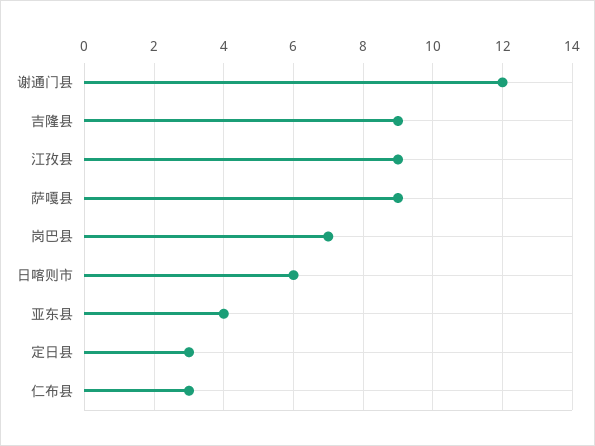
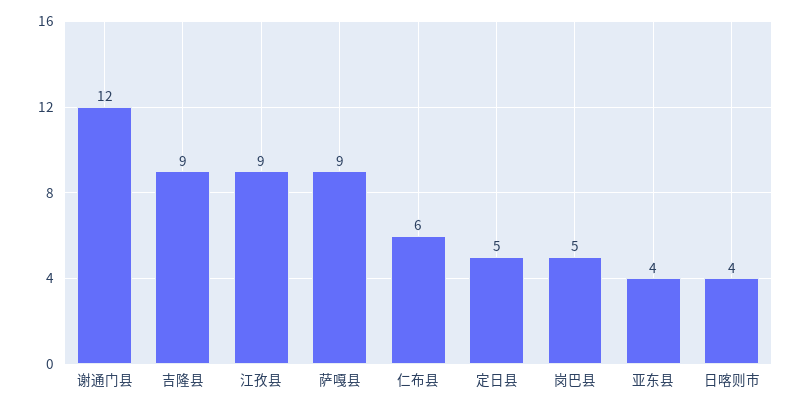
岗巴县: 7 -> 5
日喀则市: 6 -> 4
定日县: 3 -> 5
仁布县: 3 -> 6

